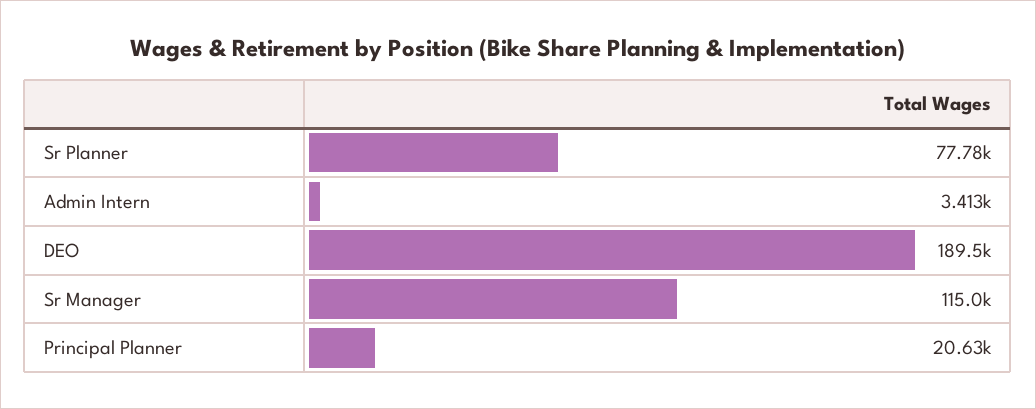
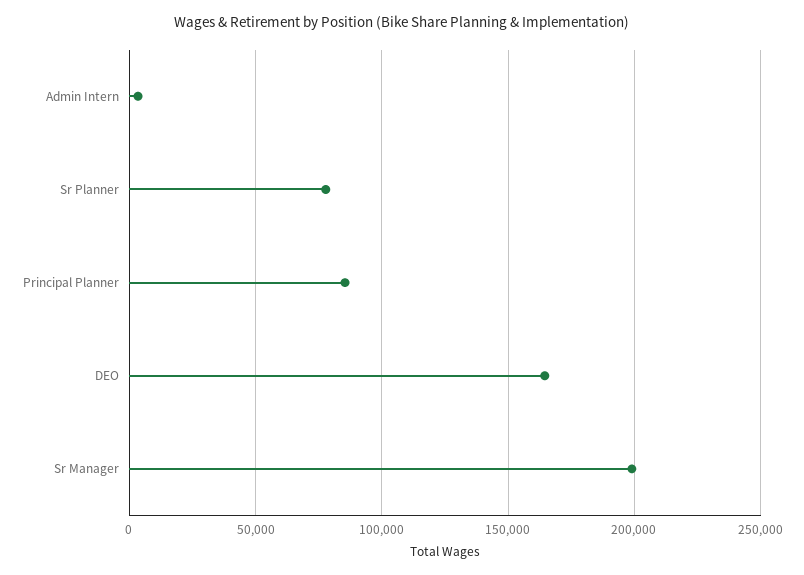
DEO: 189500 -> 165000
Sr Manager: 115000 -> 200000
Principal Planner: 20630 -> 85000

